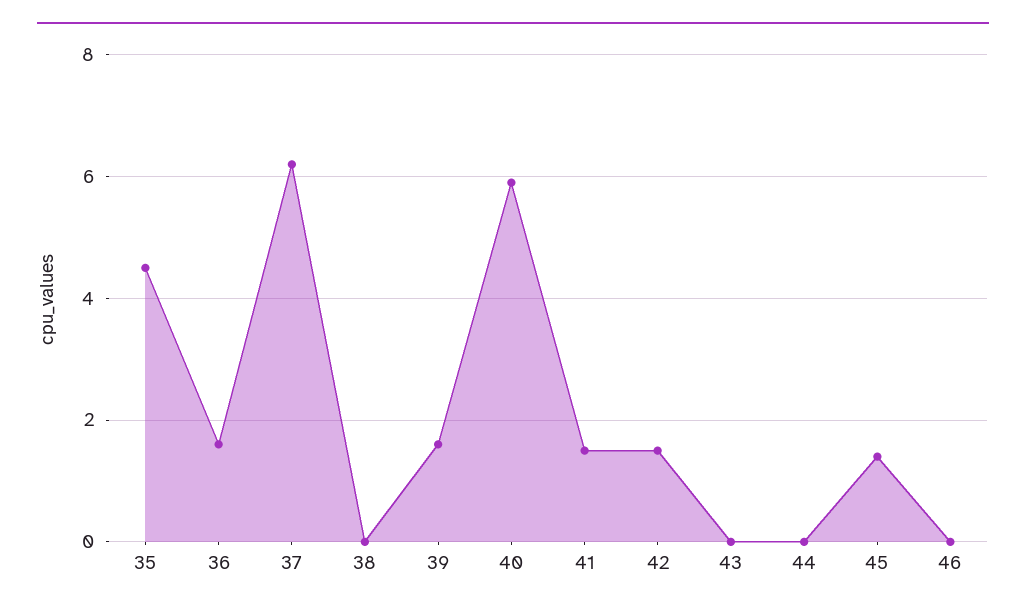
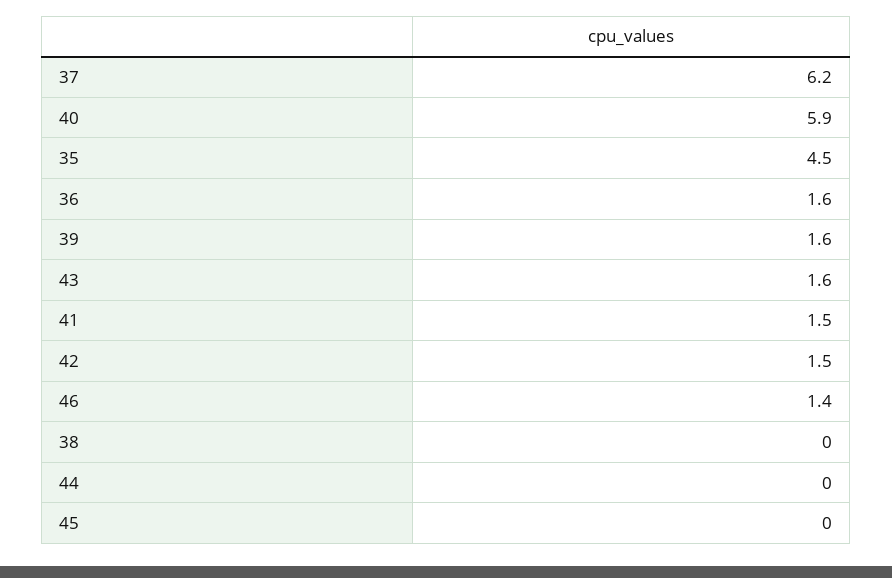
43: 0 -> 1.6
45: 1.5 -> 0
46: 0 -> 1.4

